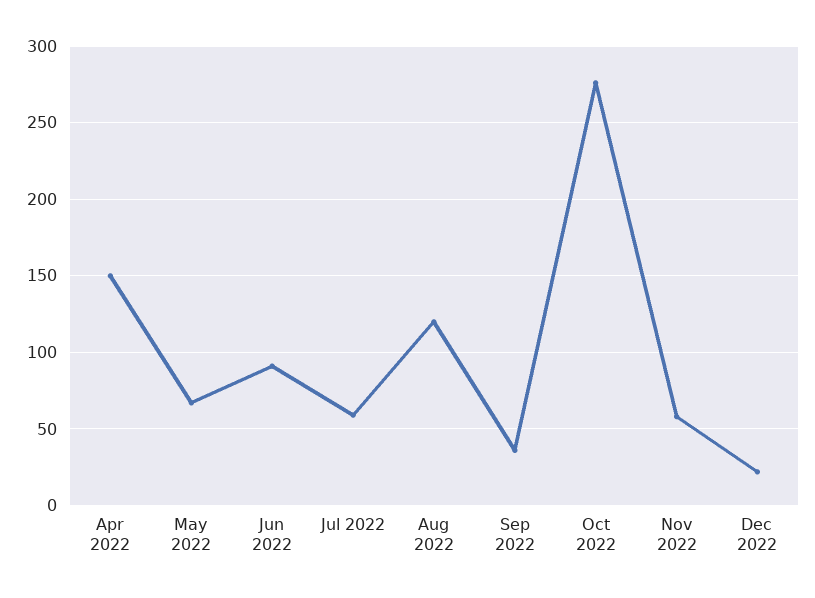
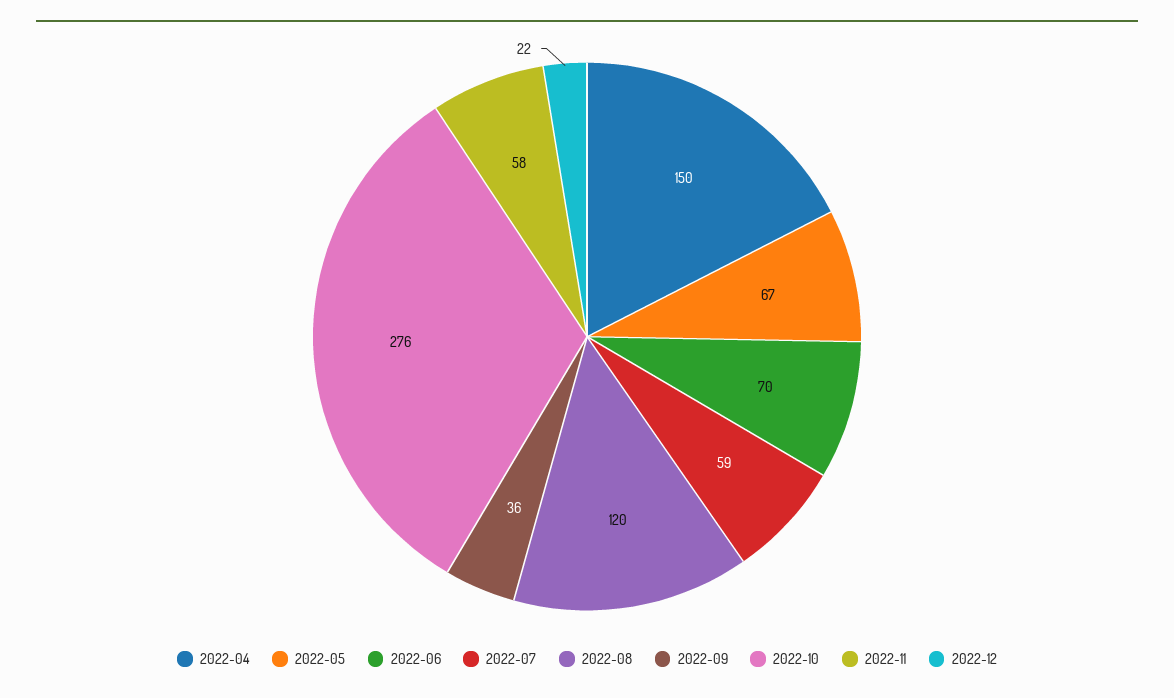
Jun 2022: 90 -> 70

